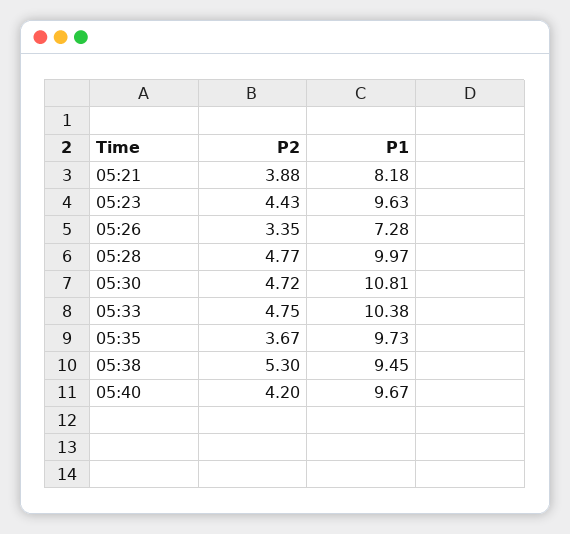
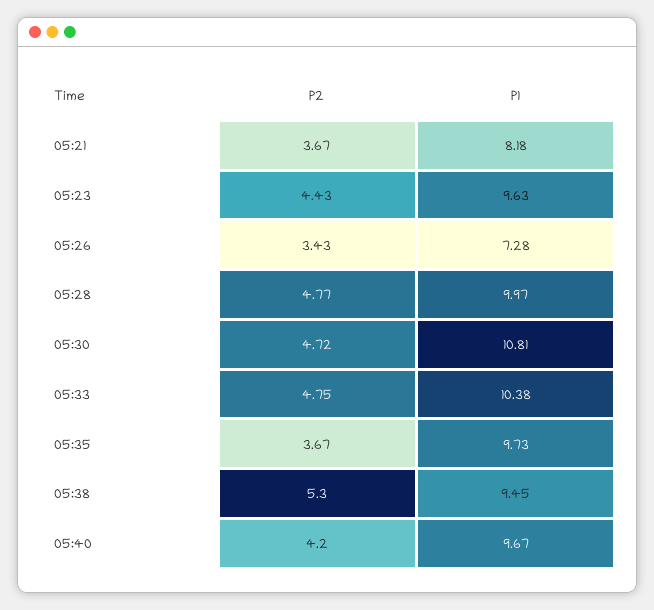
P2, 05:21: 3.88 -> 3.67
P2, 05:26: 3.35 -> 3.43

